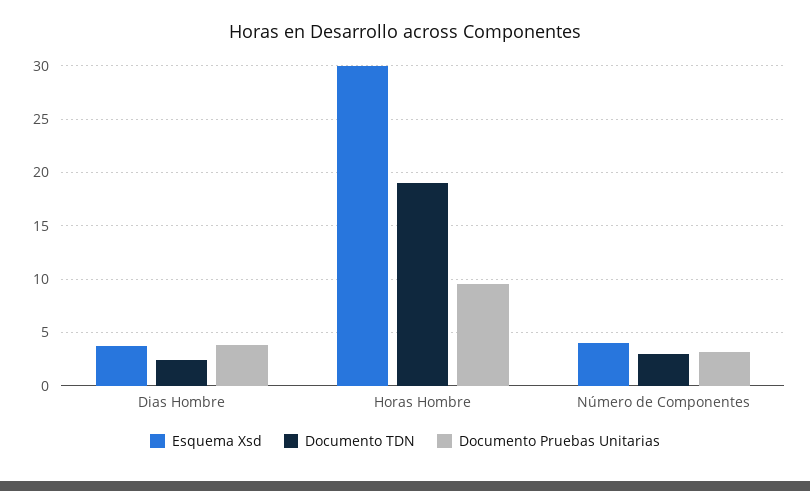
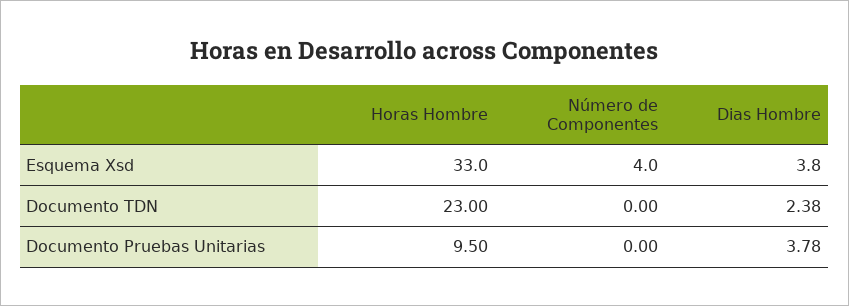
Esquema Xsd, Horas Hombre: 30 -> 33
Documento TDN, Horas Hombre: 19 -> 23
Documento TDN, Número de Componentes: 3 -> 0
Documento Pruebas Unitarias, Número de Componentes: 3 -> 0

